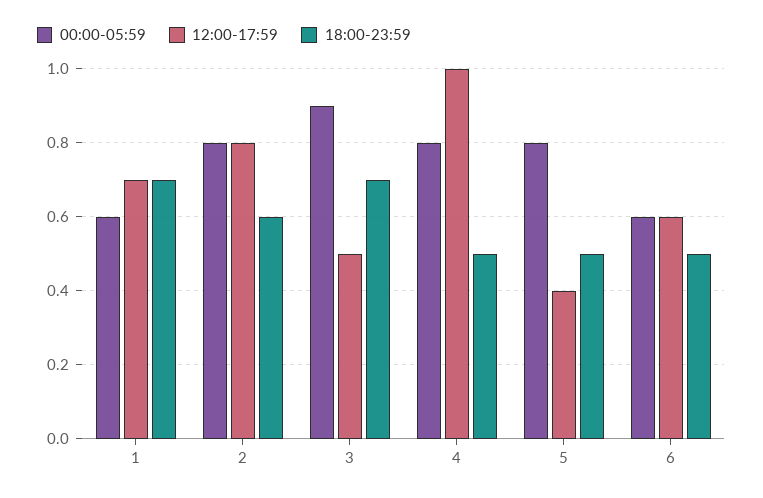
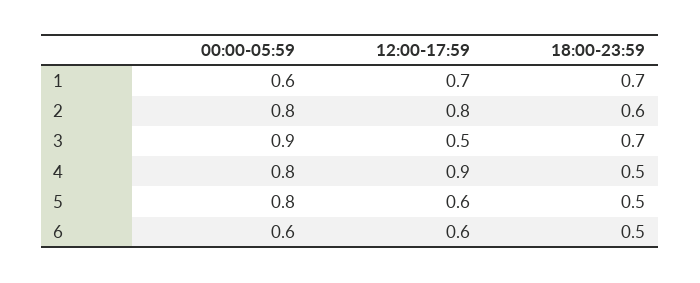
12:00-17:59, 4: 1 -> 0.9
12:00-17:59, 5: 0.4 -> 0.6

